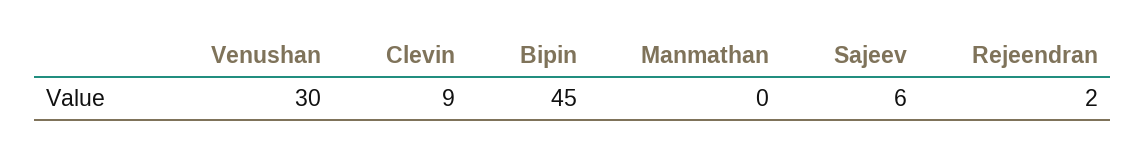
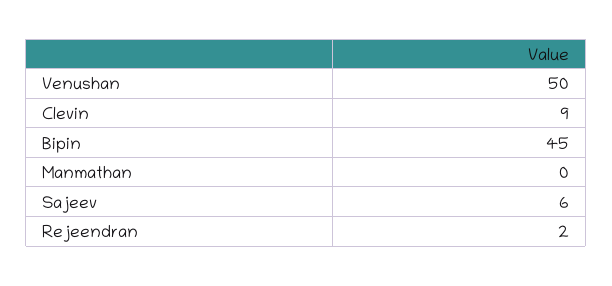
Venushan: 30 -> 50

